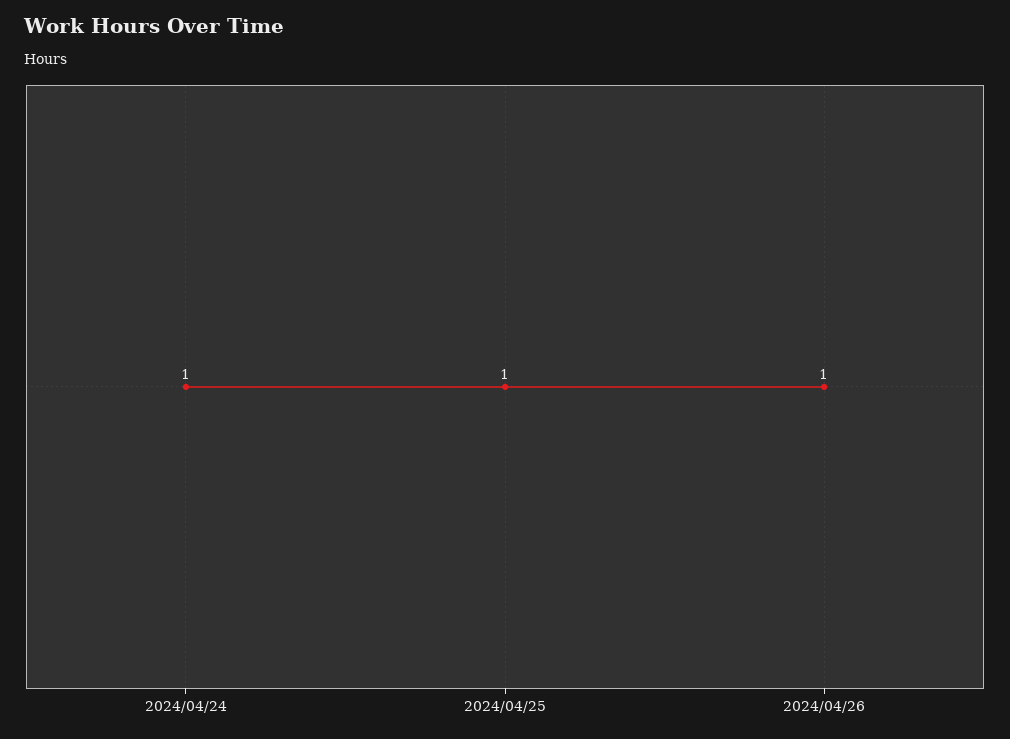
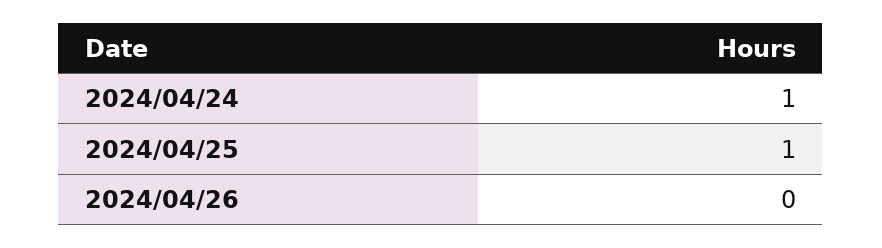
2024/04/26: 1 -> 0

